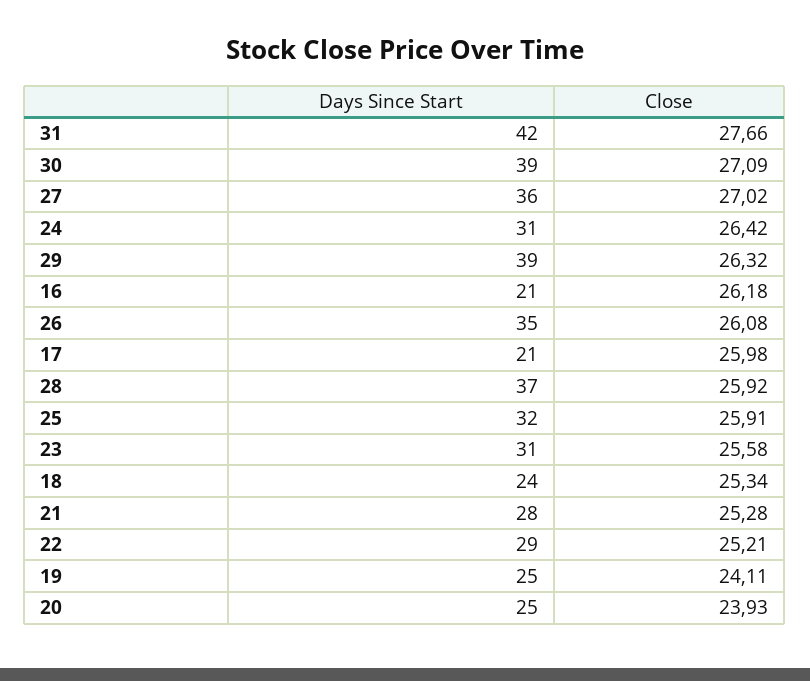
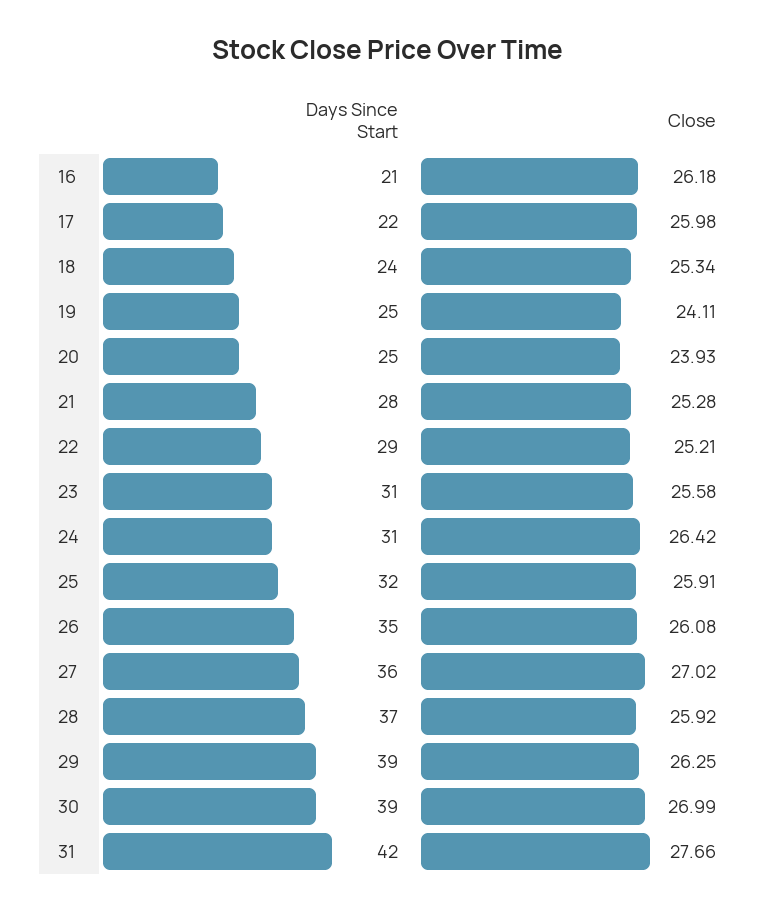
Close, 30: 27.09 -> 26.99
Close, 29: 26.32 -> 26.25
Days Since Start, 17: 21 -> 22

